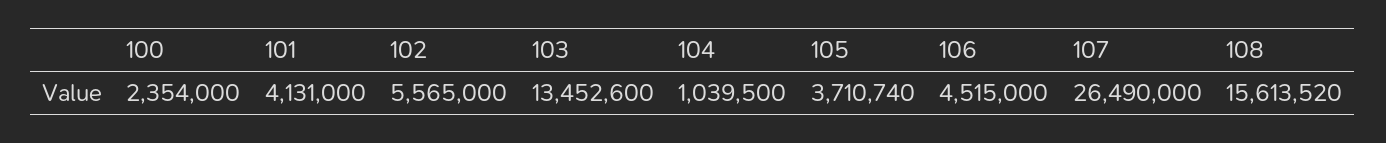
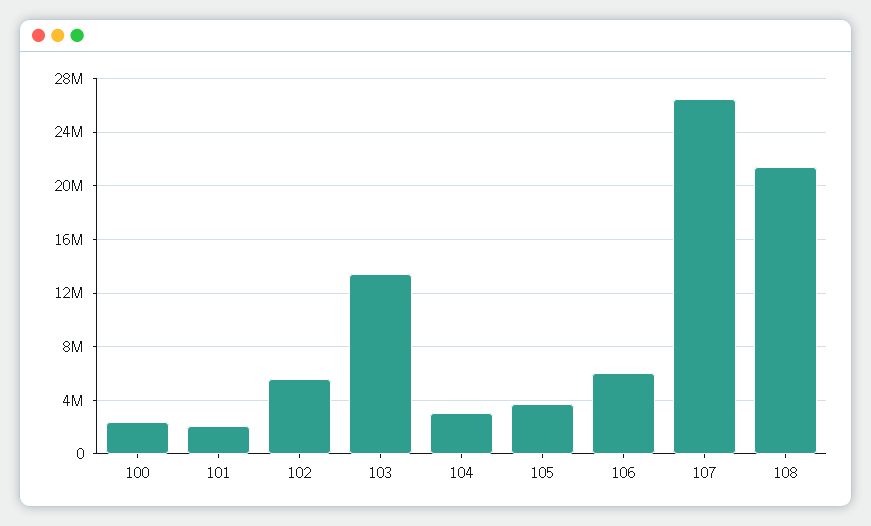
101: 4131000 -> 2000000
104: 1039500 -> 3000000
106: 4515000 -> 6000000
108: 15613520 -> 21500000

